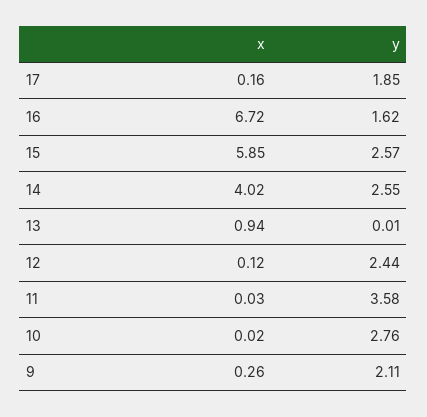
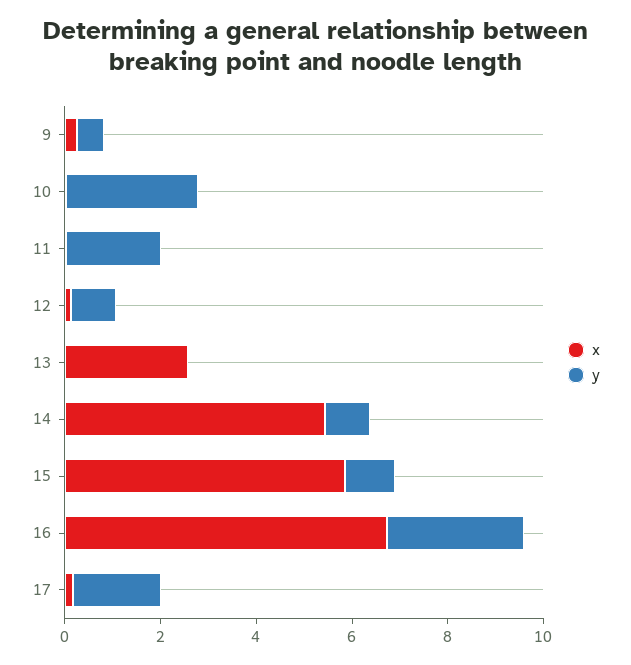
y, 16: 1.62 -> 3
y, 15: 2.57 -> 1
x, 14: 4.02 -> 5.5
y, 14: 2.55 -> 1
x, 13: 0.94 -> 2.5
y, 12: 2.44 -> 1
y, 11: 3.58 -> 2
y, 9: 2.11 -> 0.5

